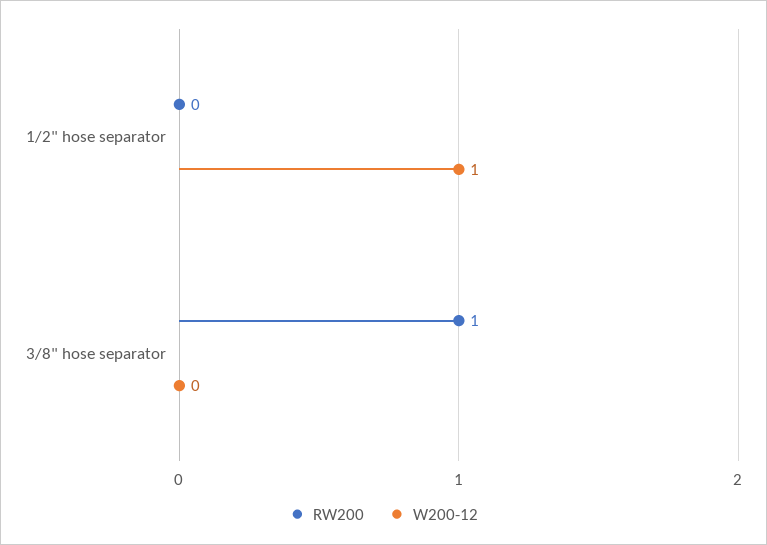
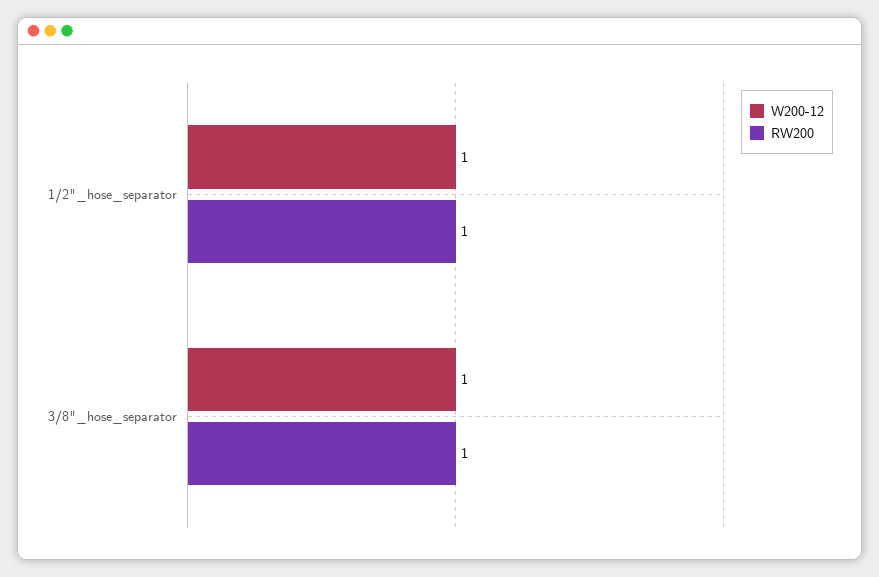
RW200, 1/2" hose separator: 0 -> 1
W200-12, 3/8" hose separator: 0 -> 1

